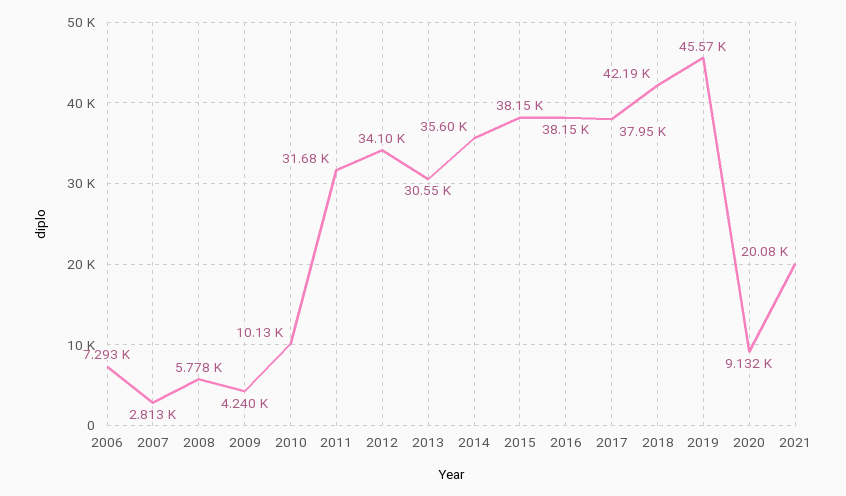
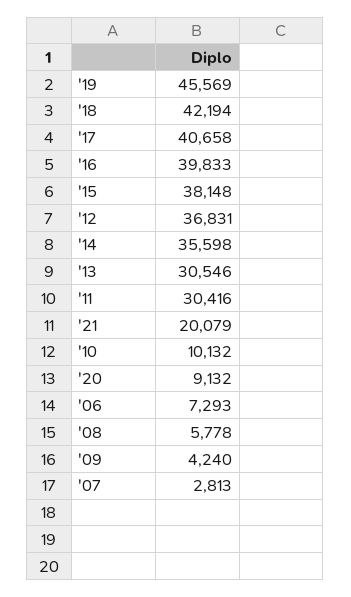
2011: 31680 -> 30416
2012: 34100 -> 36831
2016: 38150 -> 39833
2017: 37950 -> 40658

